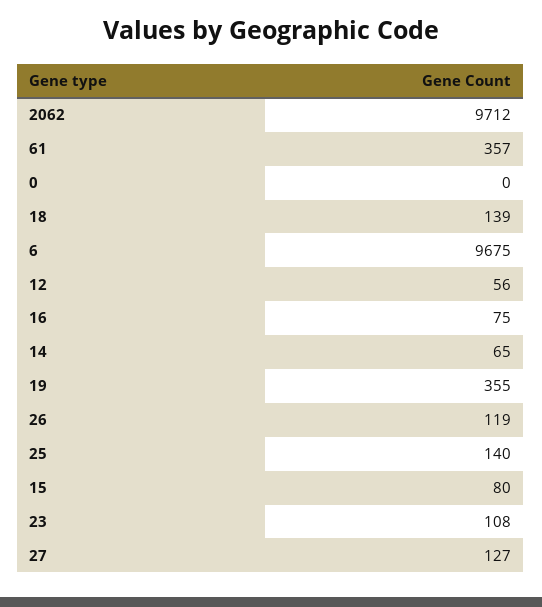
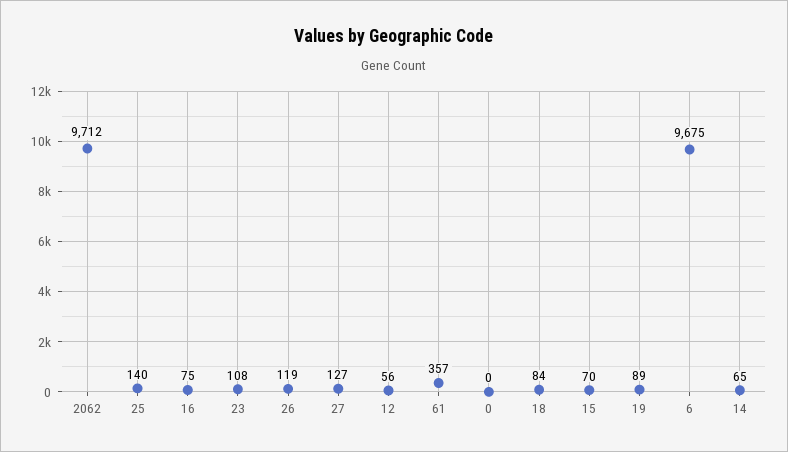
18: 139 -> 84
19: 355 -> 89
15: 80 -> 70

